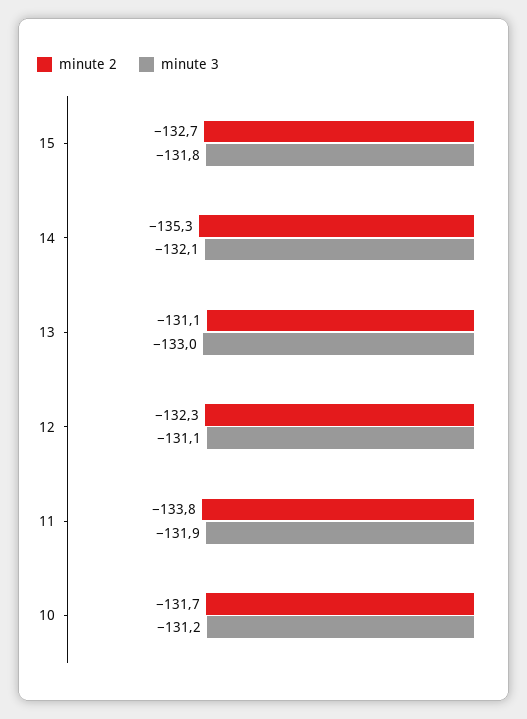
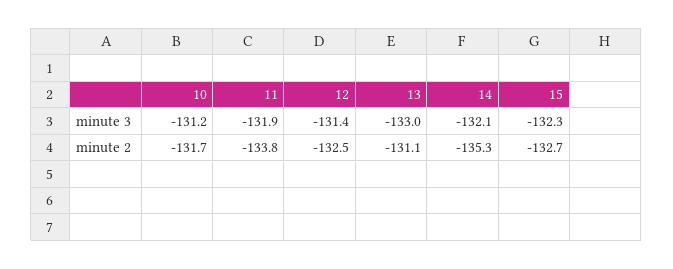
minute 3, 15: -131.8 -> -132.3
minute 2, 12: -132.3 -> -132.5
minute 3, 12: -131.1 -> -131.4

